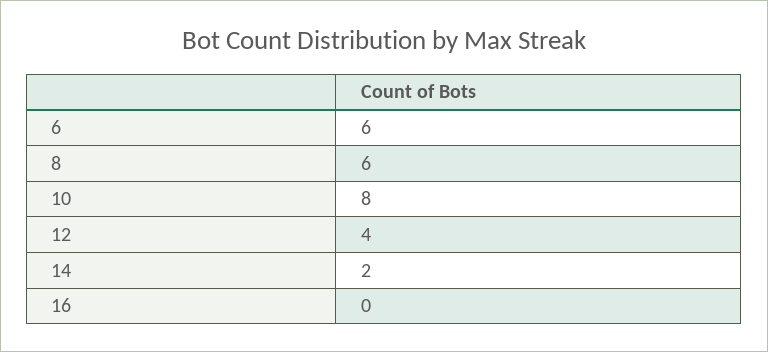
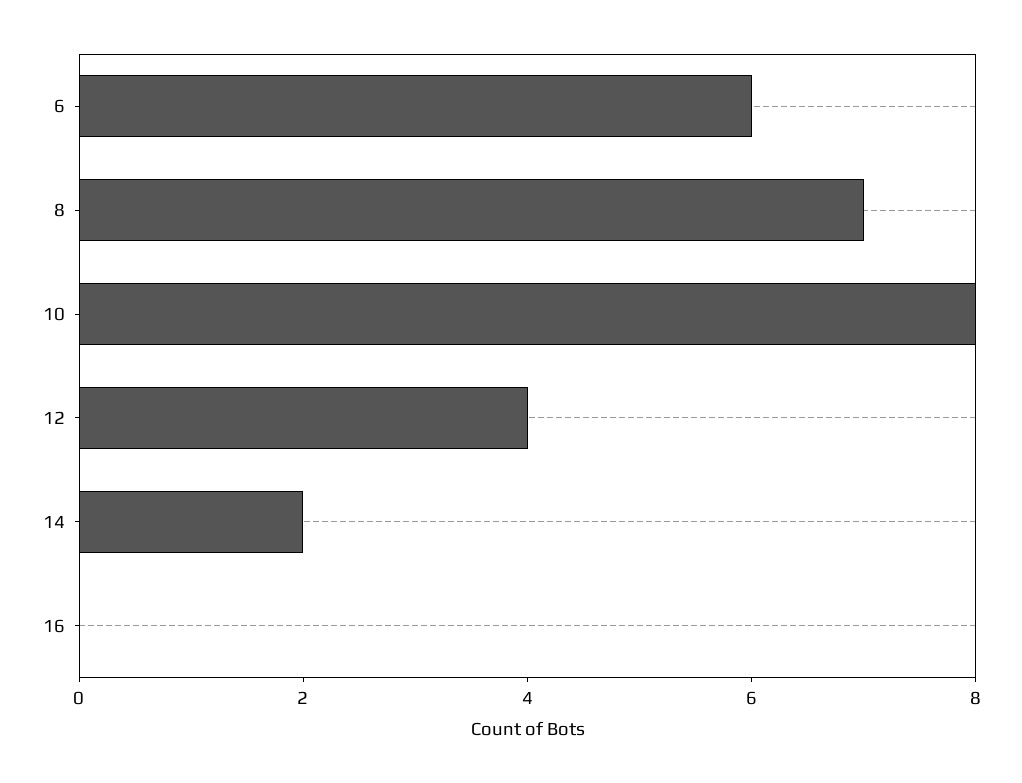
8: 6 -> 7

